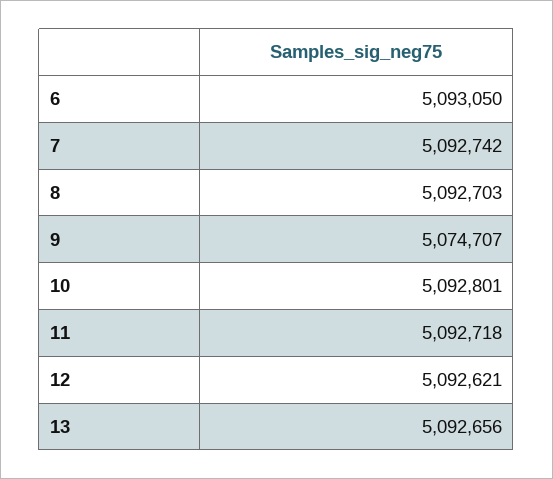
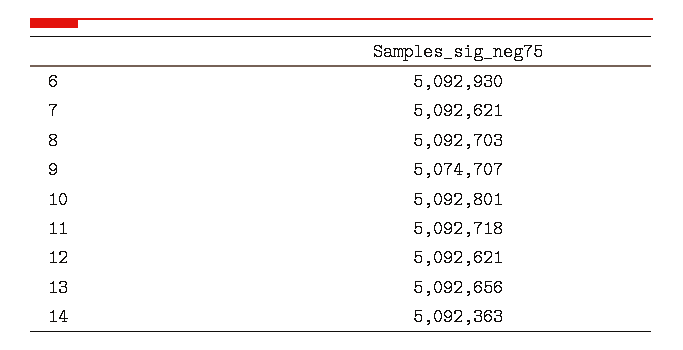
6: 5093050 -> 5092930
7: 5092742 -> 5092621
14: none -> 5092363

